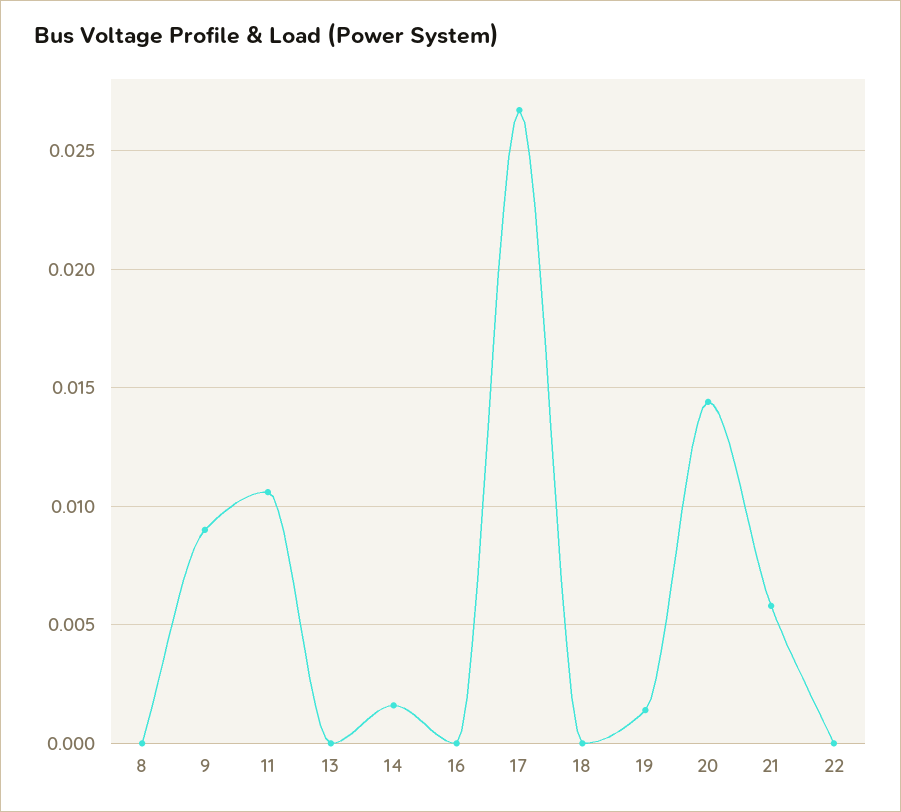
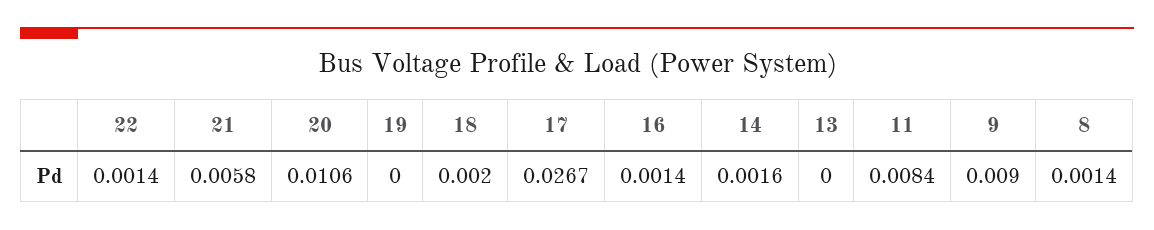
8: 0 -> 0.0014
11: 0.0105 -> 0.0084
16: 0 -> 0.0014
18: 0 -> 0.002
19: 0.0015 -> 0
20: 0.0145 -> 0.0106
22: 0 -> 0.0014

